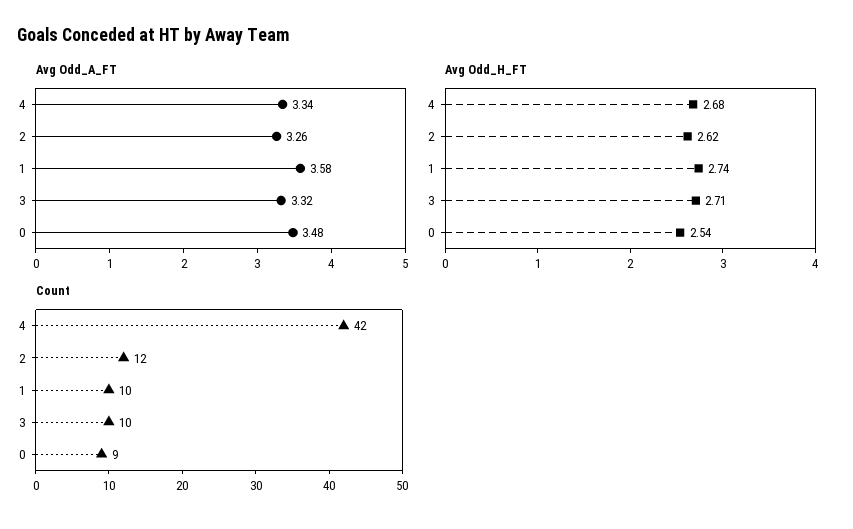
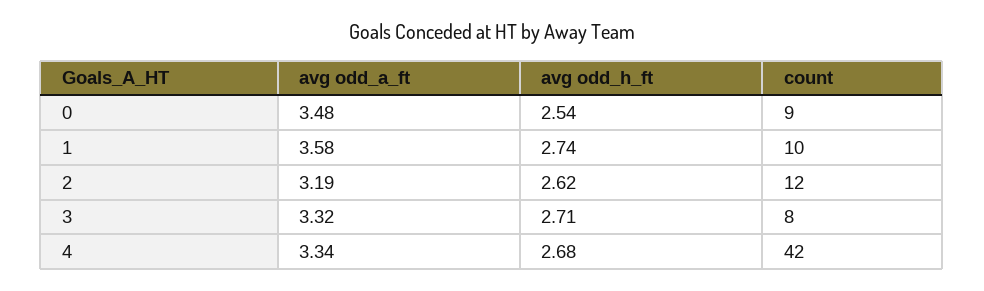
Avg Odd_A_FT, 2: 3.26 -> 3.19
Count, 3: 10 -> 8

